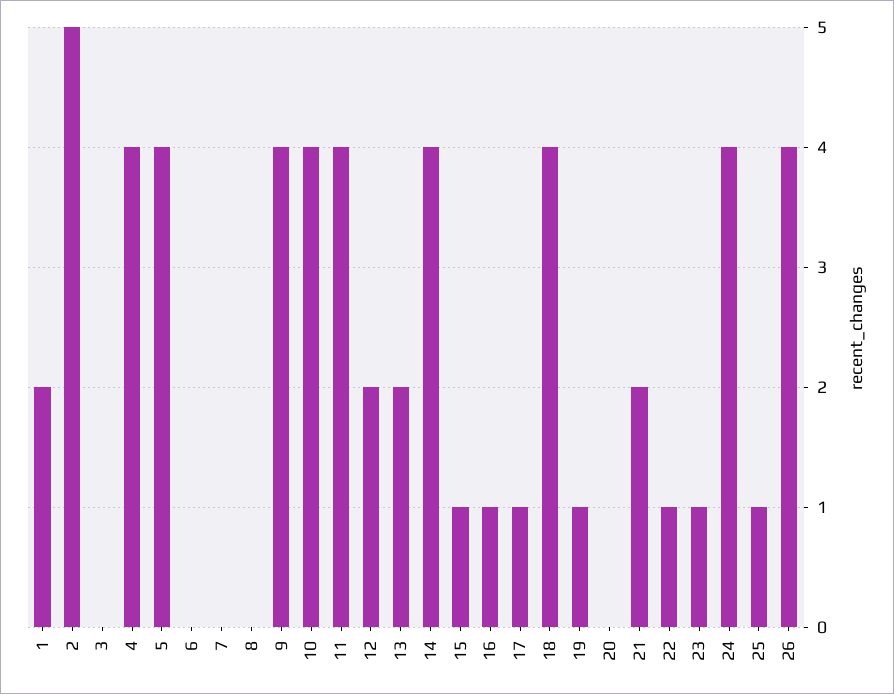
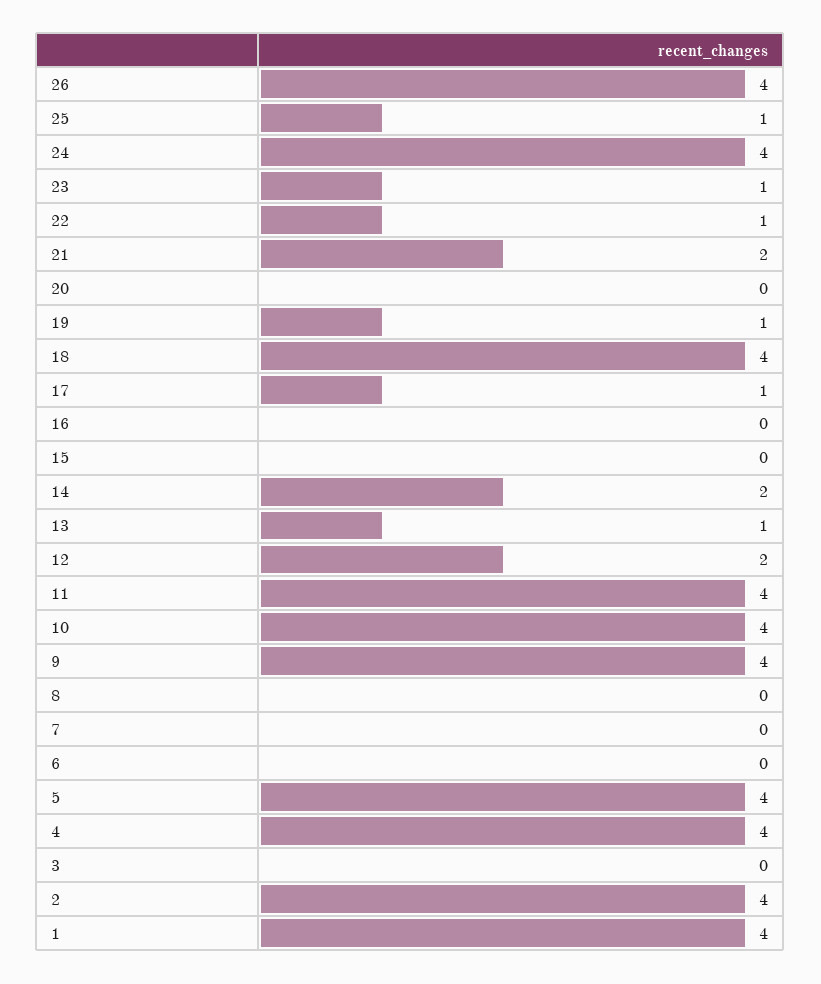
1: 2 -> 4
2: 5 -> 4
13: 2 -> 1
14: 4 -> 2
15: 1 -> 0
16: 1 -> 0

